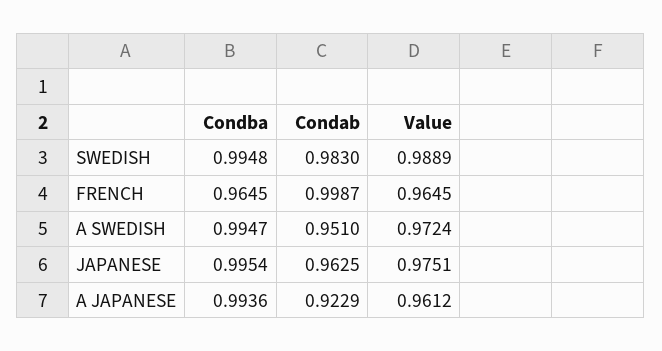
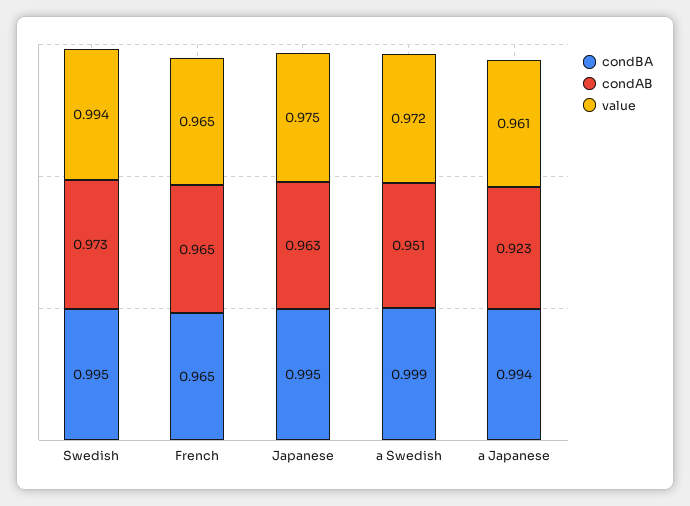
Condab, SWEDISH: 0.983 -> 0.973
Value, SWEDISH: 0.9889 -> 0.994
Condab, FRENCH: 0.9987 -> 0.965
Condba, A SWEDISH: 0.9947 -> 0.999

